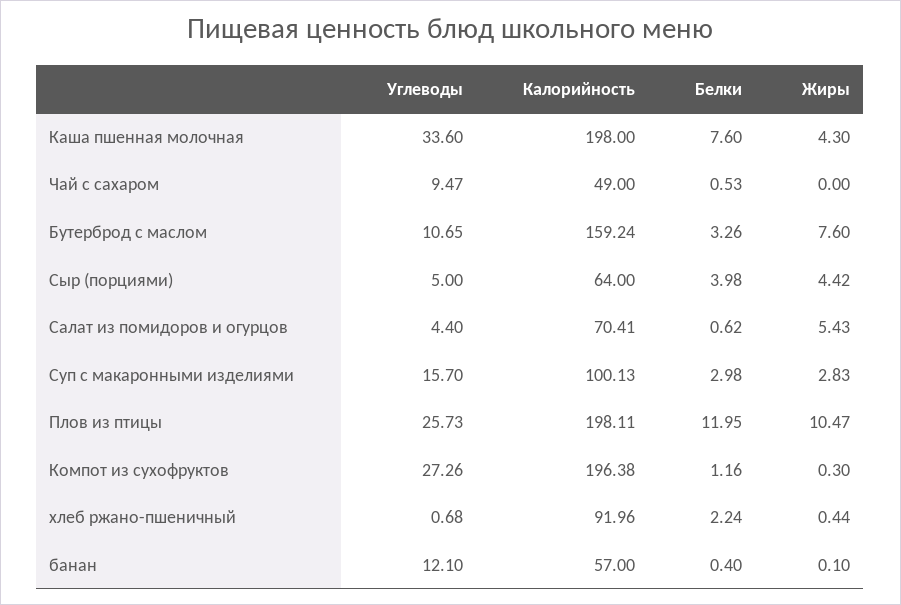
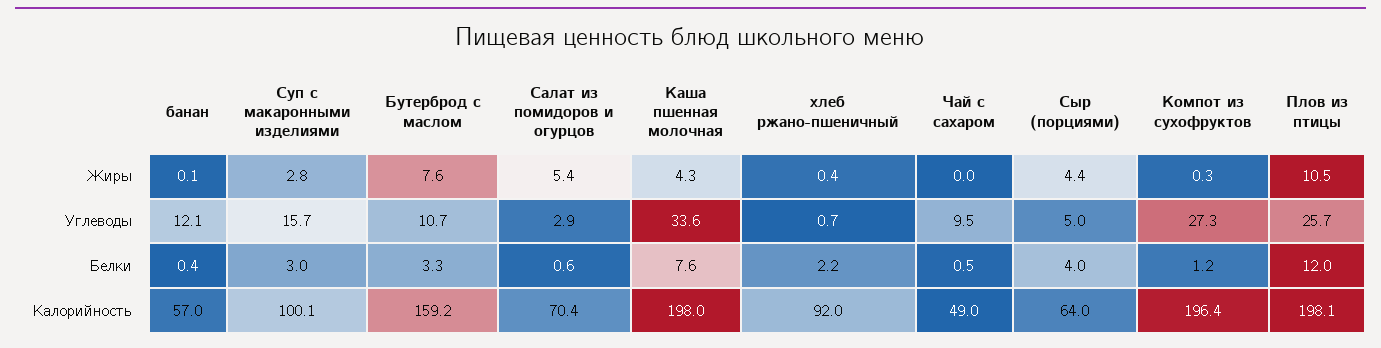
Углеводы, Салат из помидоров и огурцов: 4.4 -> 2.9

